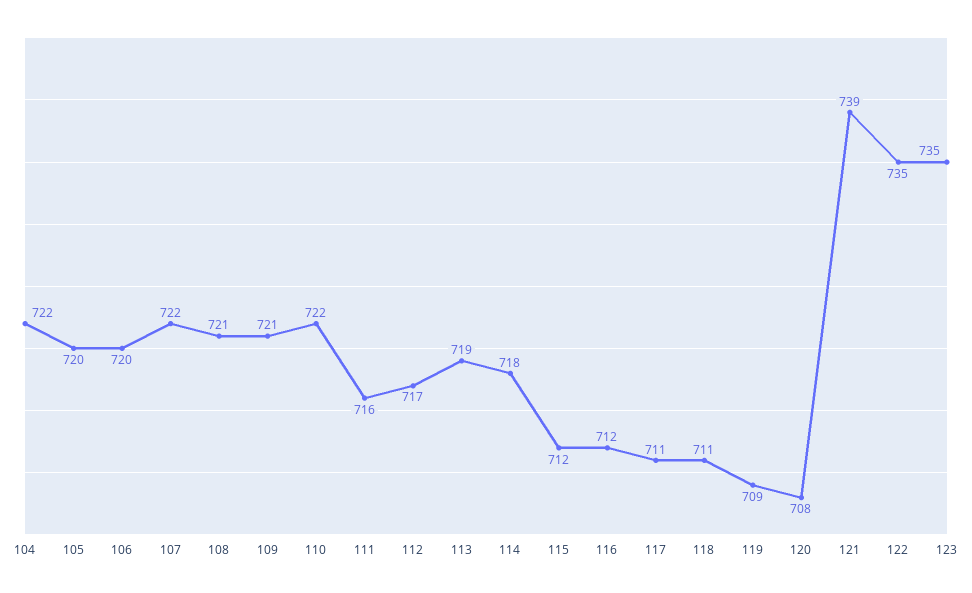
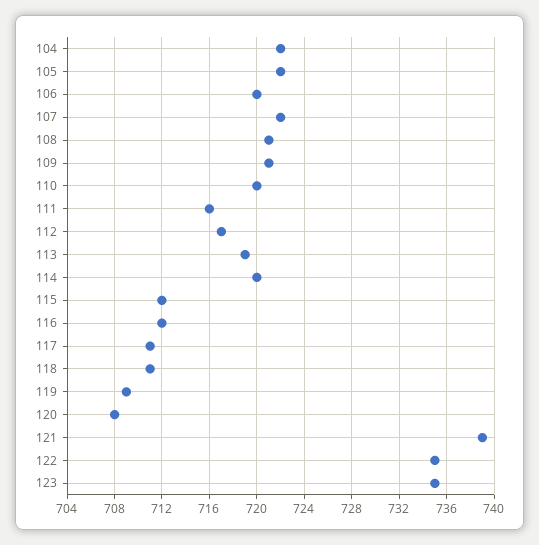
105: 720 -> 722
110: 722 -> 720
114: 718 -> 720

